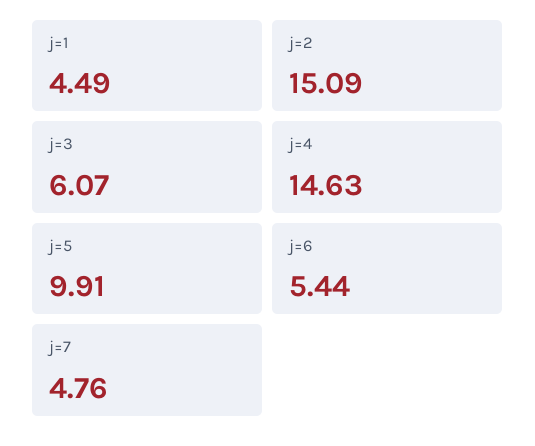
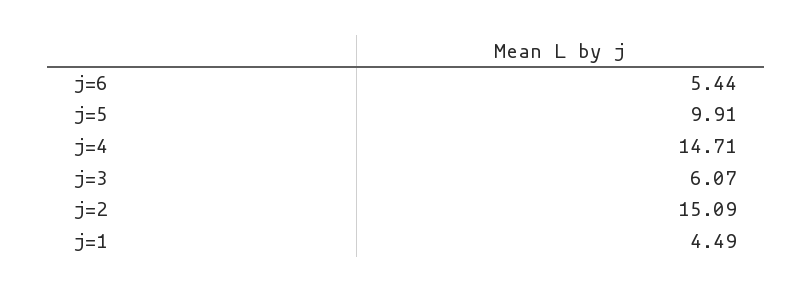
j=4: 14.63 -> 14.71
j=7: 4.76 -> none

